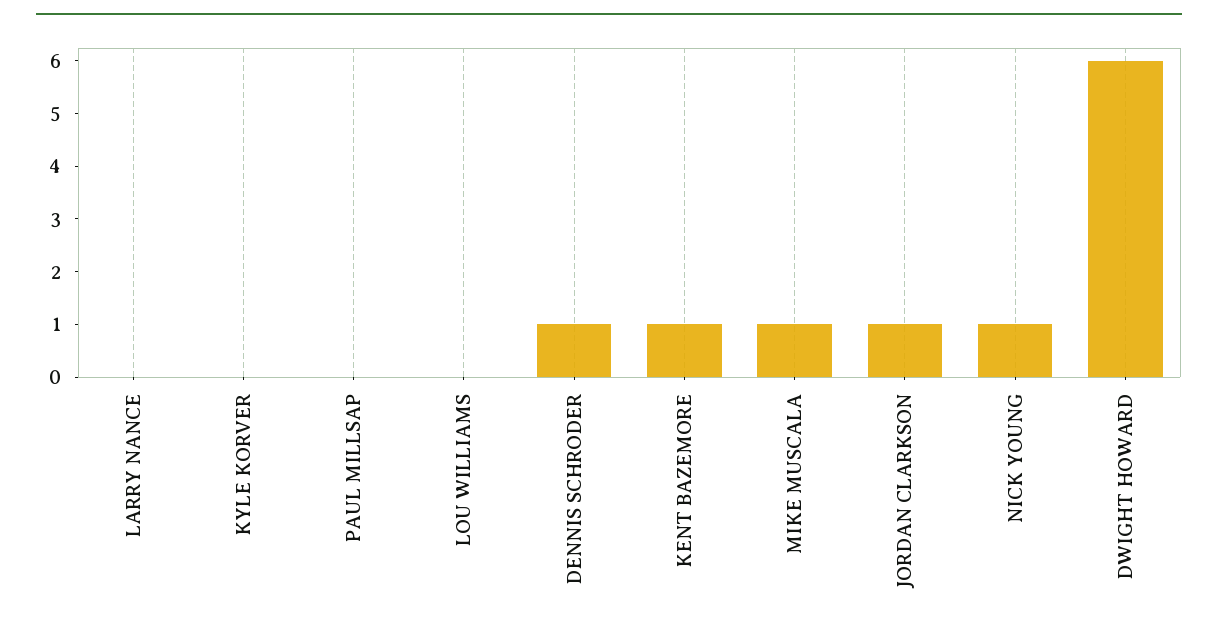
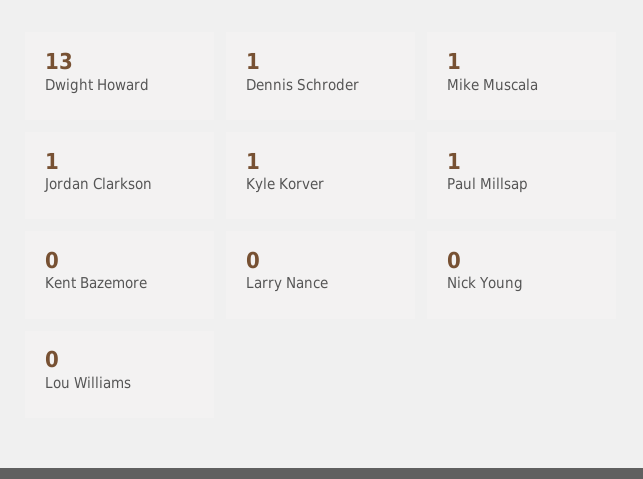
KYLE KORVER: 0 -> 1
PAUL MILLSAP: 0 -> 1
KENT BAZEMORE: 1 -> 0
NICK YOUNG: 1 -> 0
DWIGHT HOWARD: 6 -> 13

